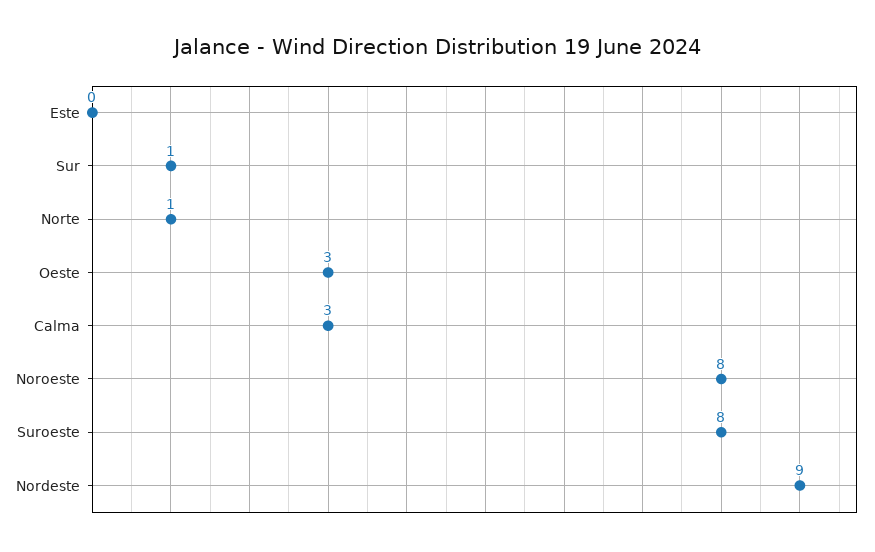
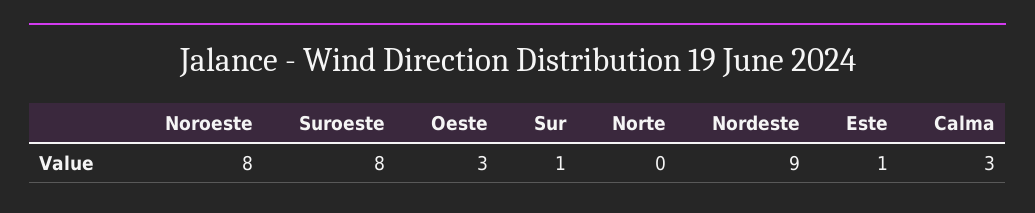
Este: 0 -> 1
Norte: 1 -> 0

